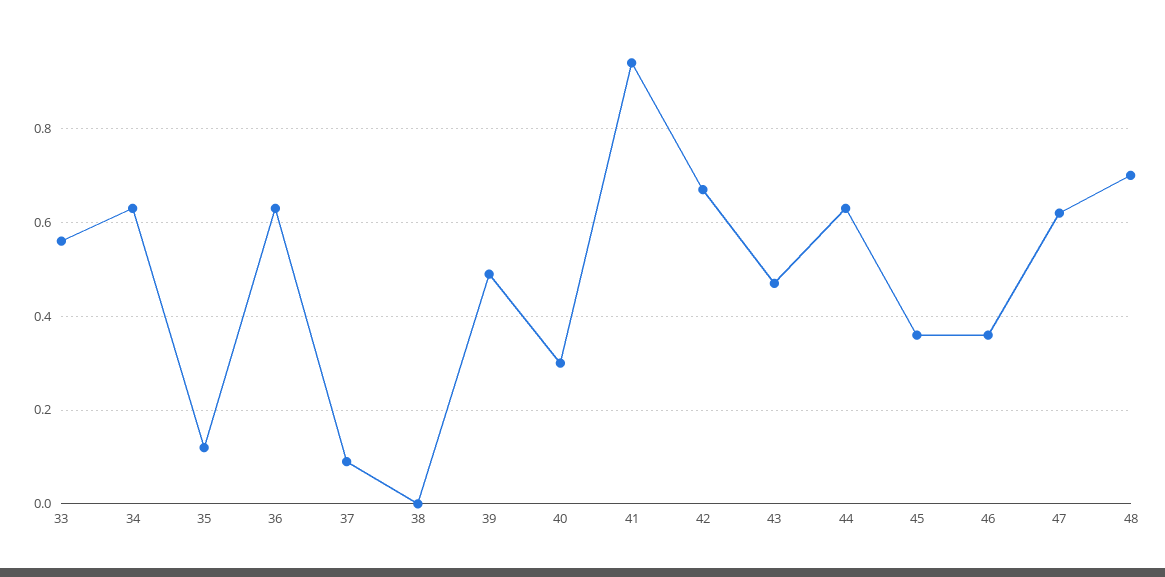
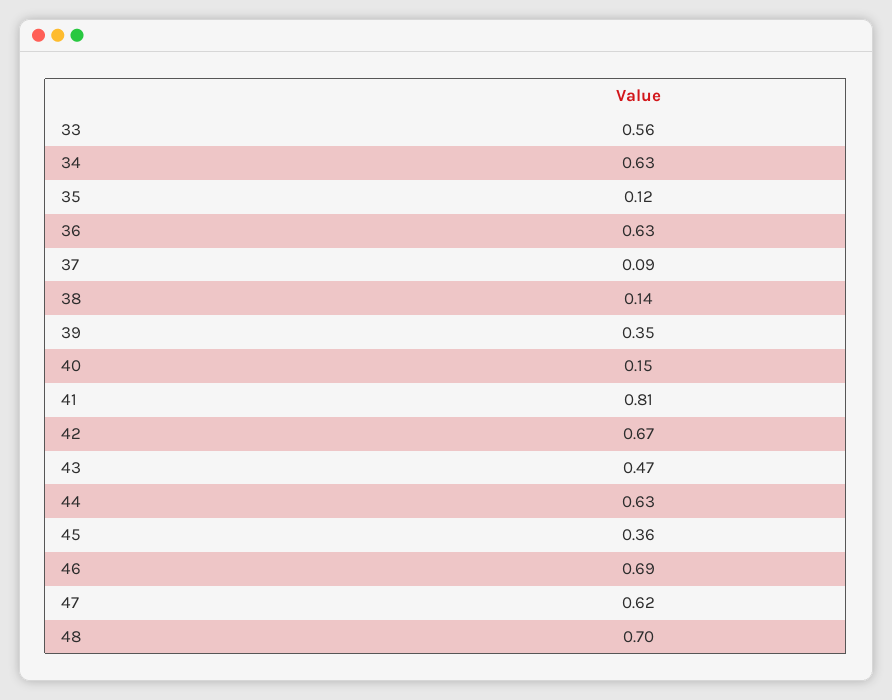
38: 0 -> 0.14
39: 0.5 -> 0.35
40: 0.3 -> 0.15
41: 0.95 -> 0.81
46: 0.35 -> 0.69

